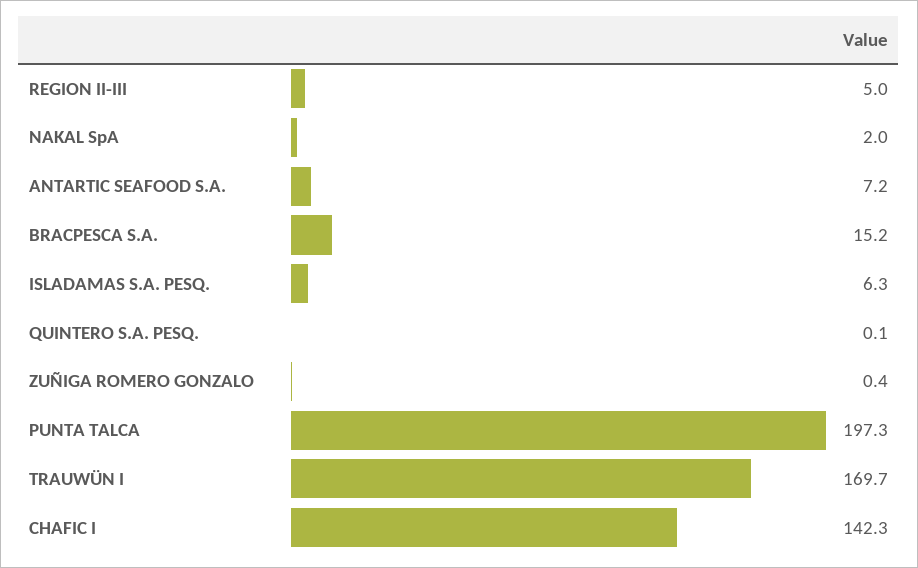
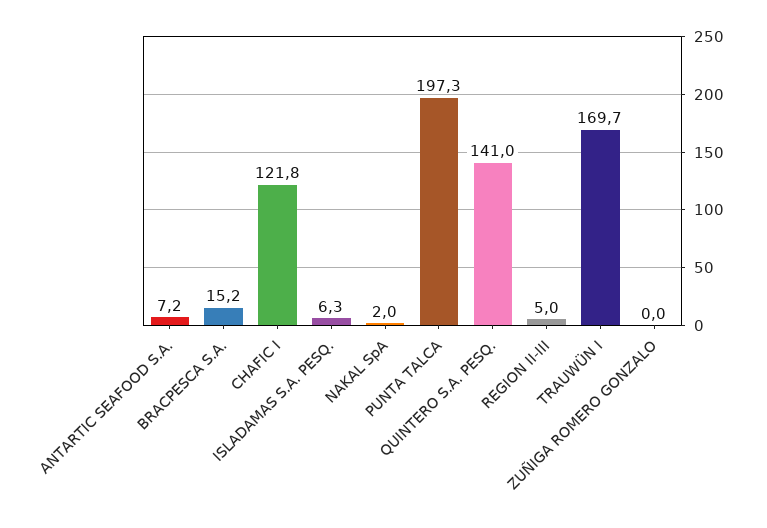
QUINTERO S.A. PESQ.: 0.1 -> 141
ZUÑIGA ROMERO GONZALO: 0.4 -> 0
CHAFIC I: 142.3 -> 121.8

